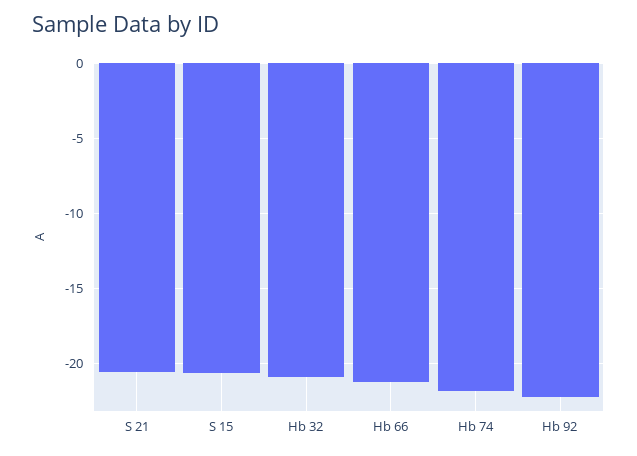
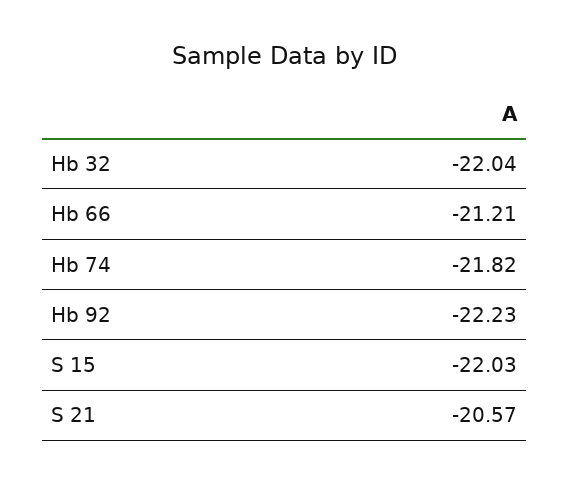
S 15: -20.5 -> -22.03
Hb 32: -21 -> -22.04

